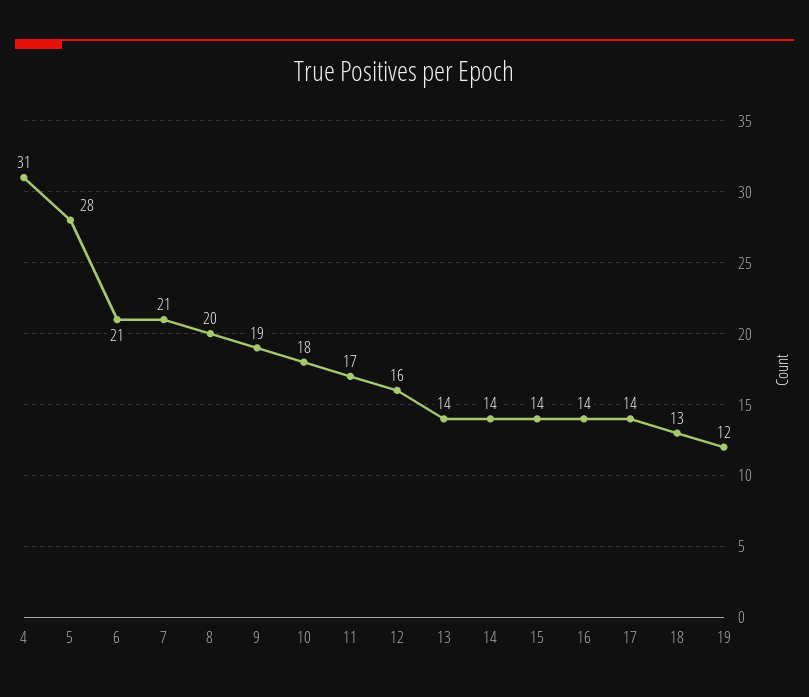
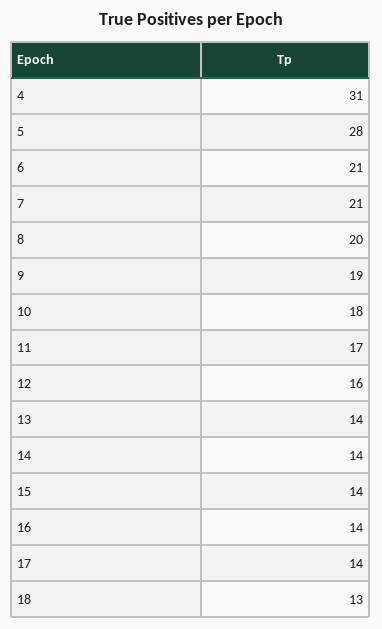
19: 12 -> none

